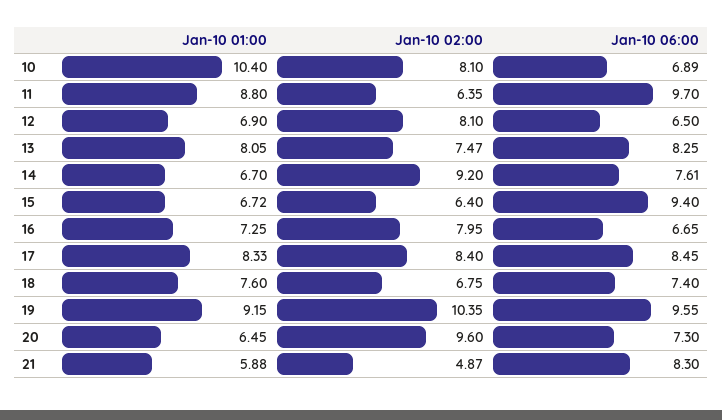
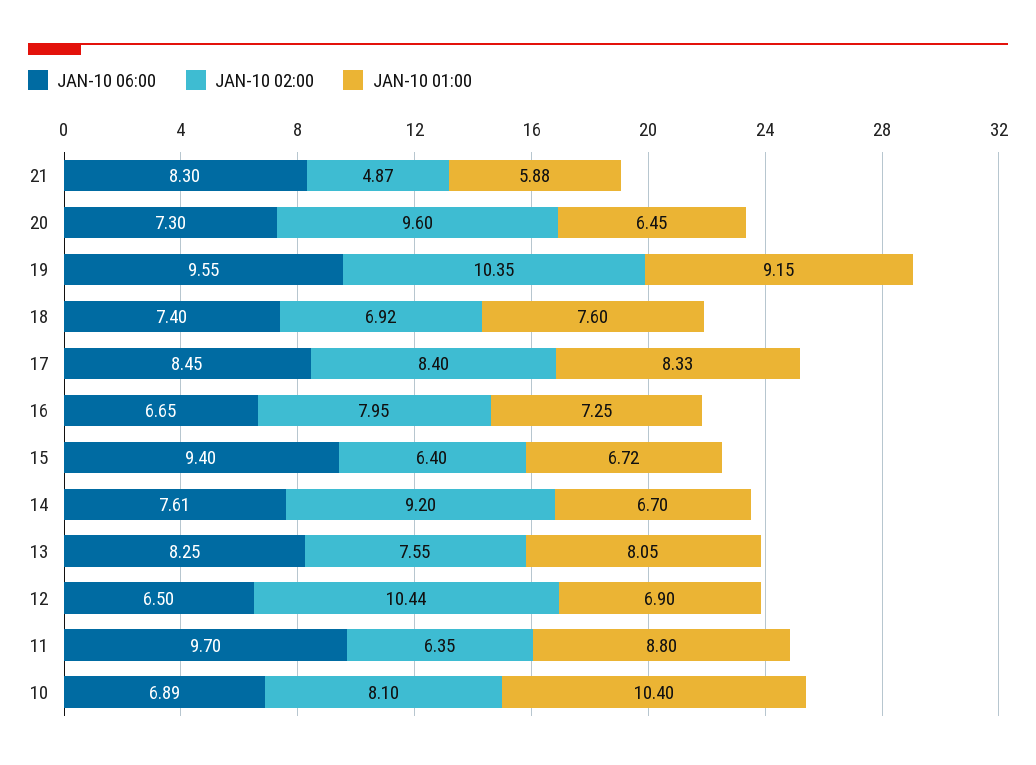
Jan-10 02:00, 12: 8.1 -> 10.44
Jan-10 02:00, 13: 7.47 -> 7.55
Jan-10 02:00, 18: 6.75 -> 6.92

